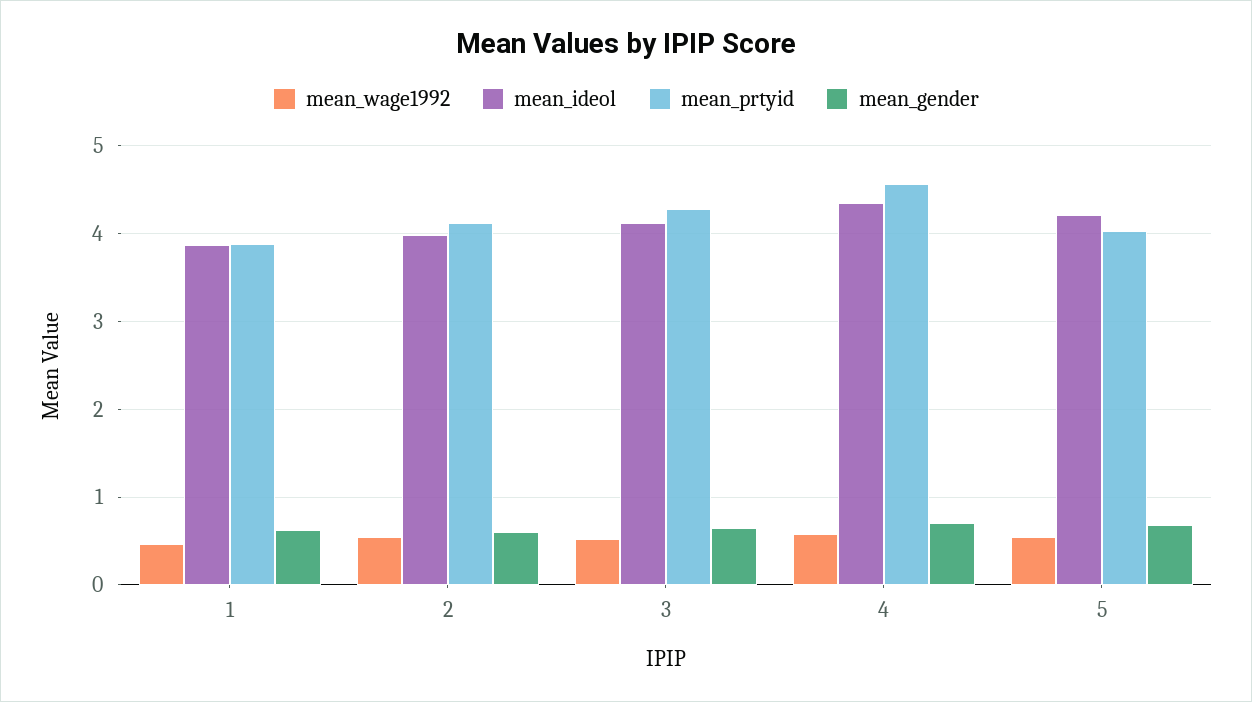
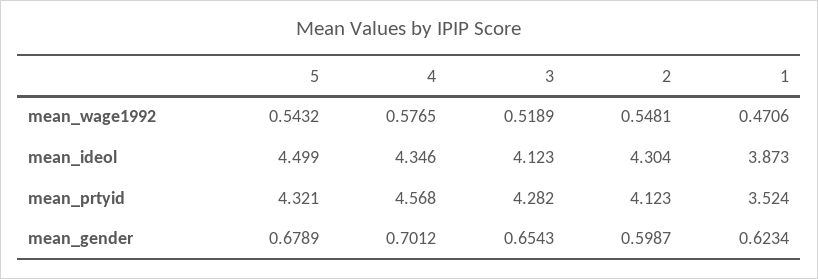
mean_prtyid, 1: 3.9 -> 3.524
mean_ideol, 2: 4 -> 4.304
mean_ideol, 5: 4.2 -> 4.499
mean_prtyid, 5: 4 -> 4.321

